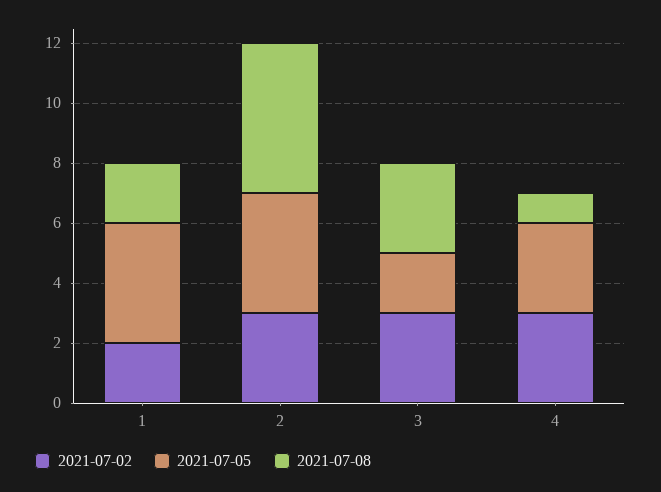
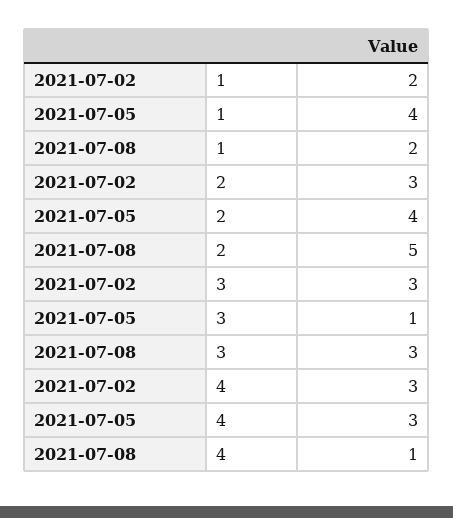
2021-07-05, 3: 2 -> 1

